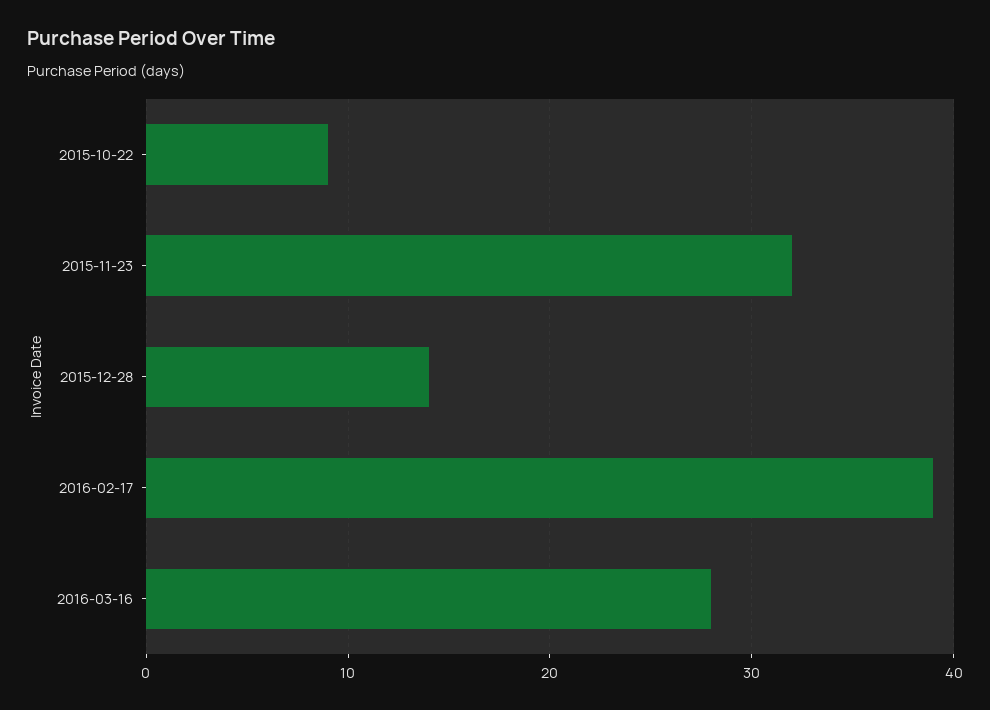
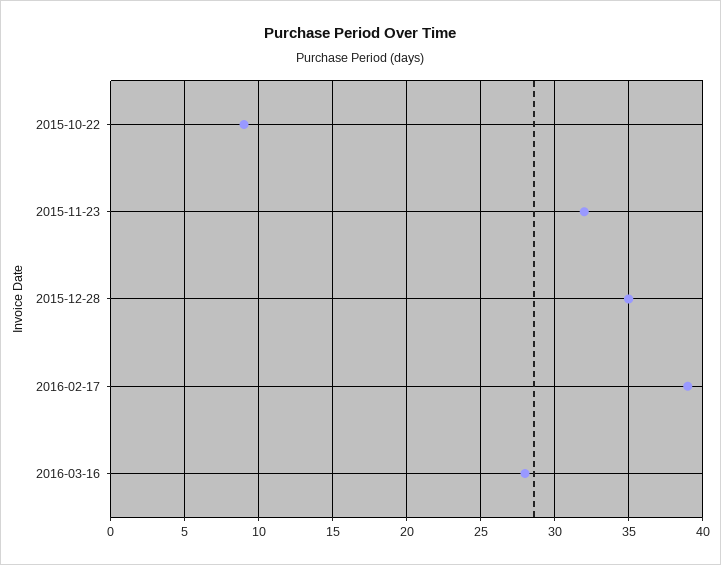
2015-12-28: 14 -> 35

